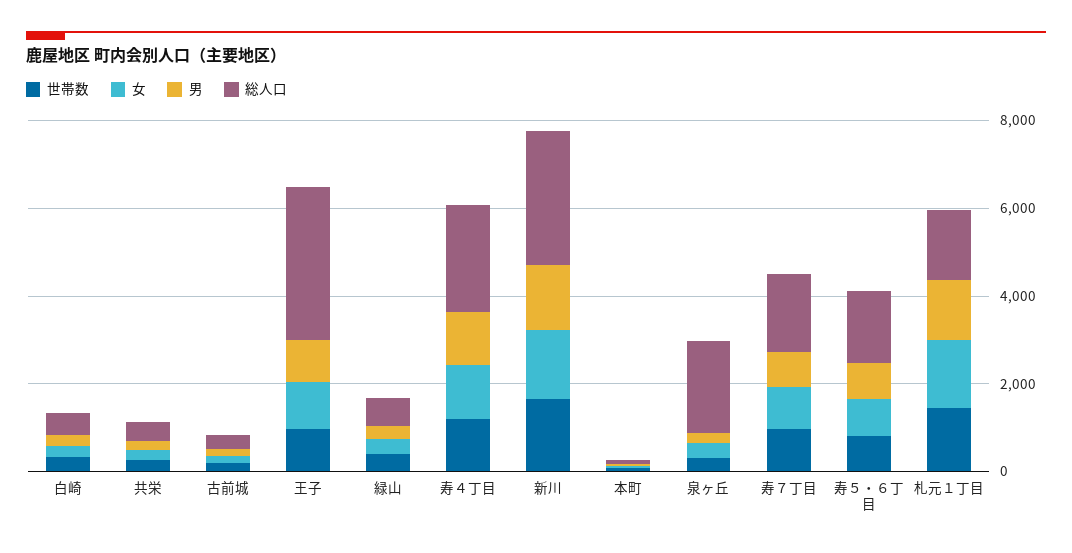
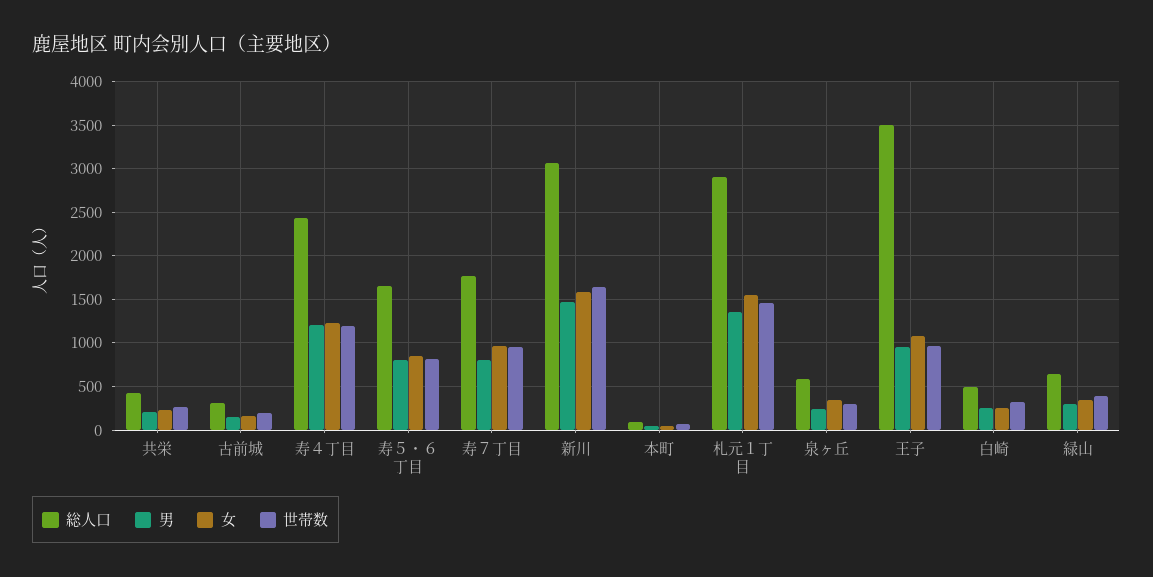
総人口, 泉ヶ丘: 2000 -> 600
総人口, 札元１丁目: 1500 -> 2900

